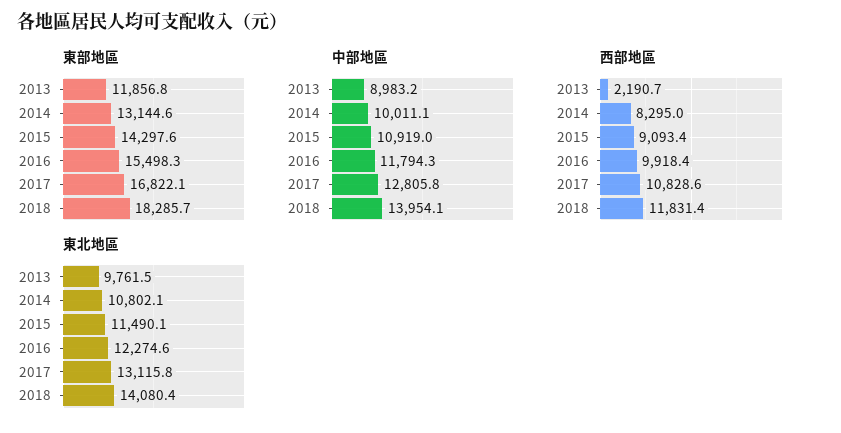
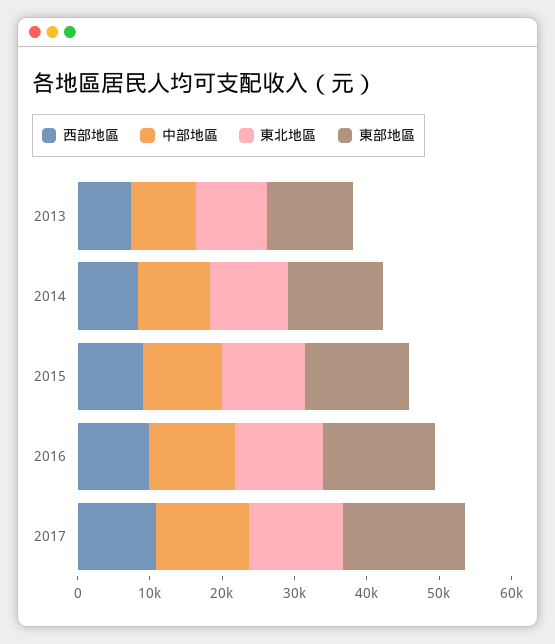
東部地區, 2018: 18285.7 -> none
中部地區, 2018: 13954.1 -> none
西部地區, 2013: 2190.7 -> 8000
西部地區, 2018: 11831.4 -> none
東北地區, 2018: 14080.4 -> none

